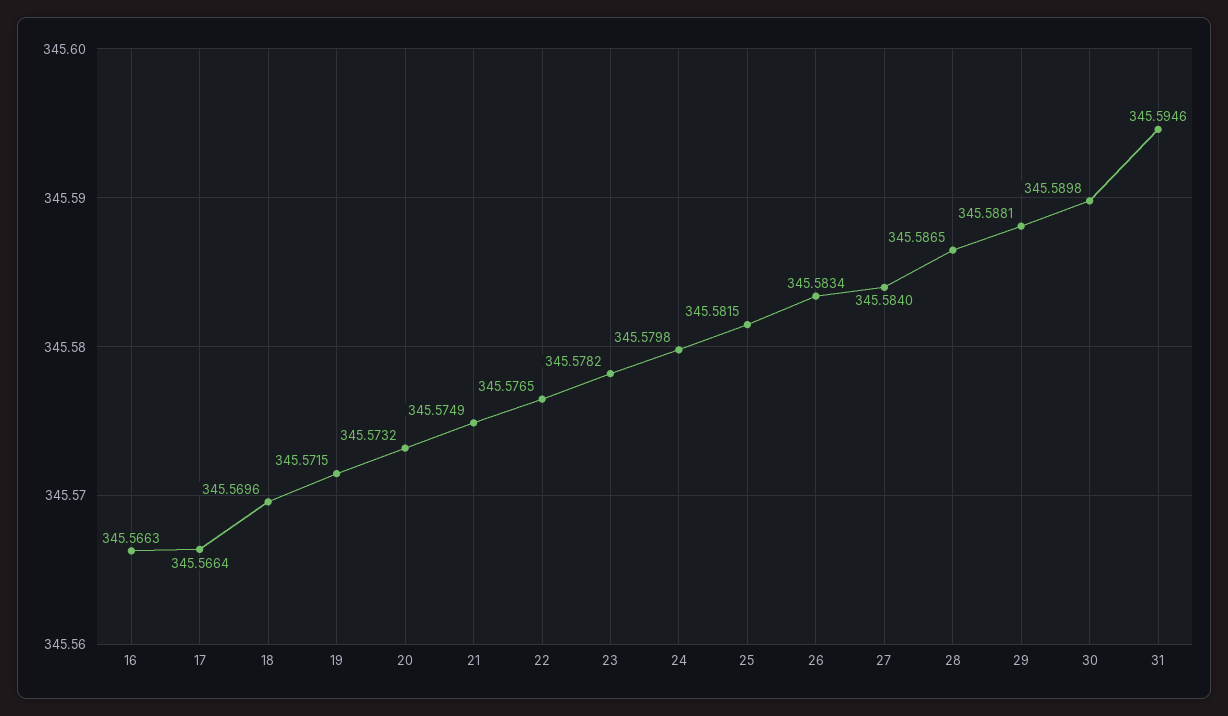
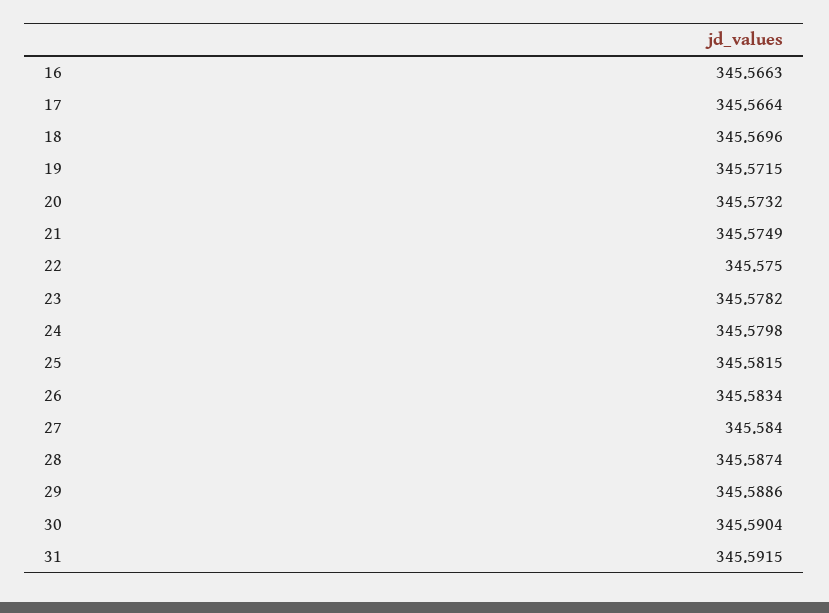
22: 345.5765 -> 345.575
28: 345.5865 -> 345.5874
29: 345.5881 -> 345.5886
30: 345.5898 -> 345.5904
31: 345.5946 -> 345.5915

